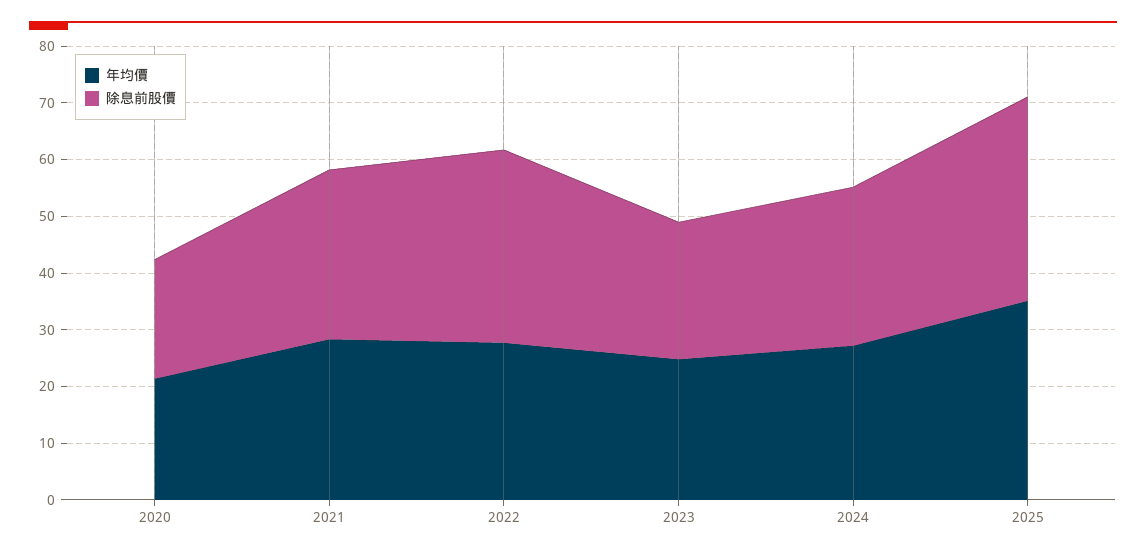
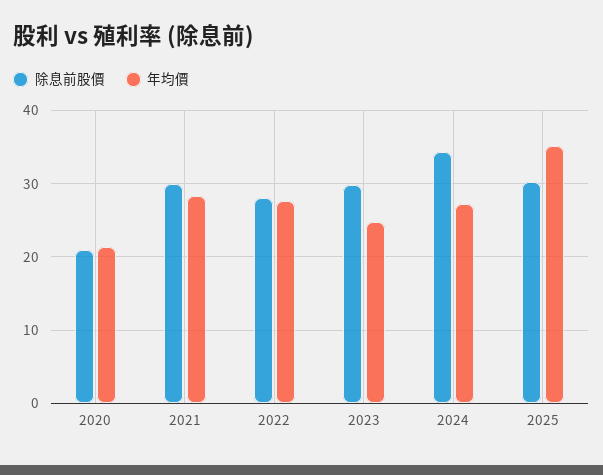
除息前股價, 2022: 34 -> 28
除息前股價, 2023: 24 -> 30
除息前股價, 2024: 28 -> 34
除息前股價, 2025: 36 -> 30

